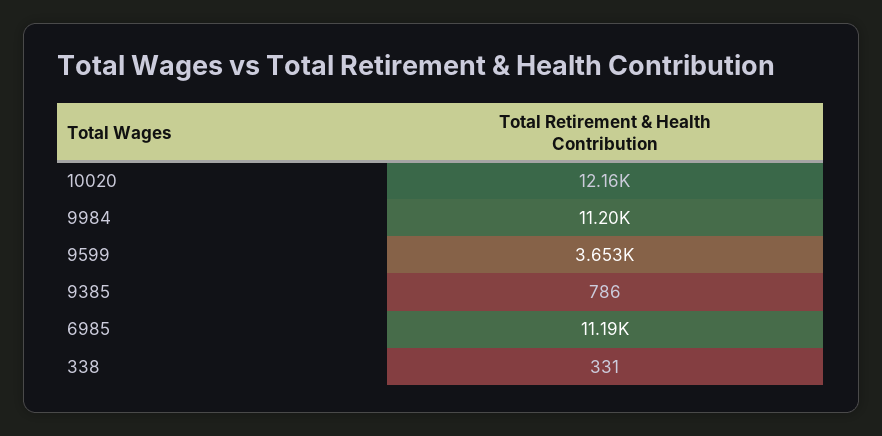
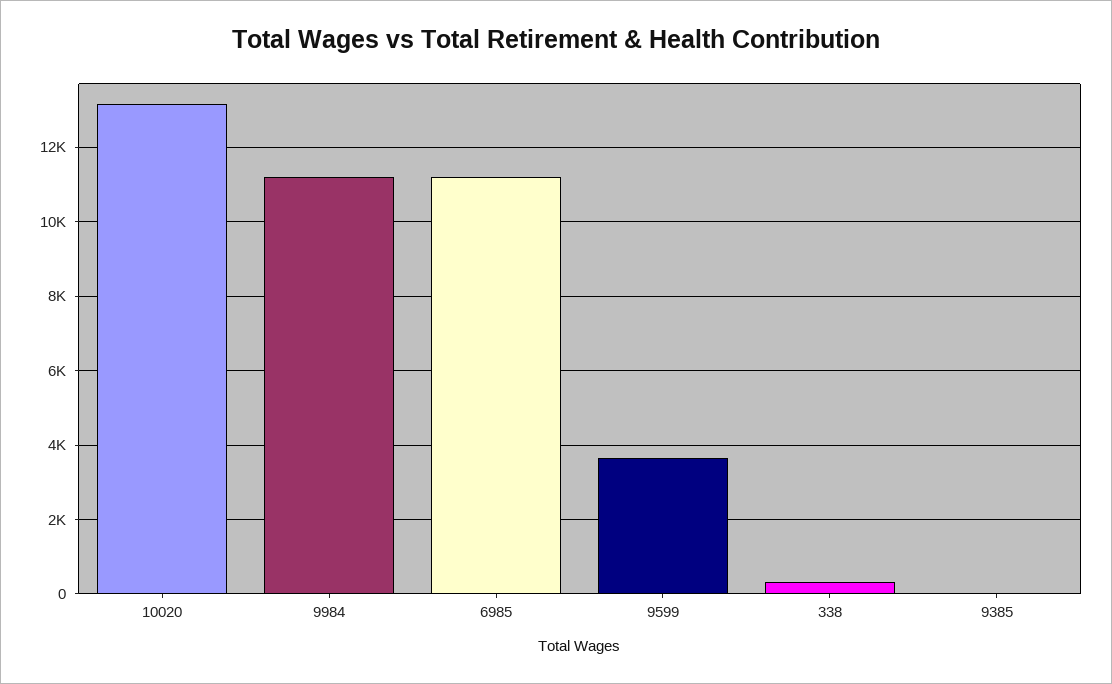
10020: 12160 -> 13200
9385: 786 -> 0

